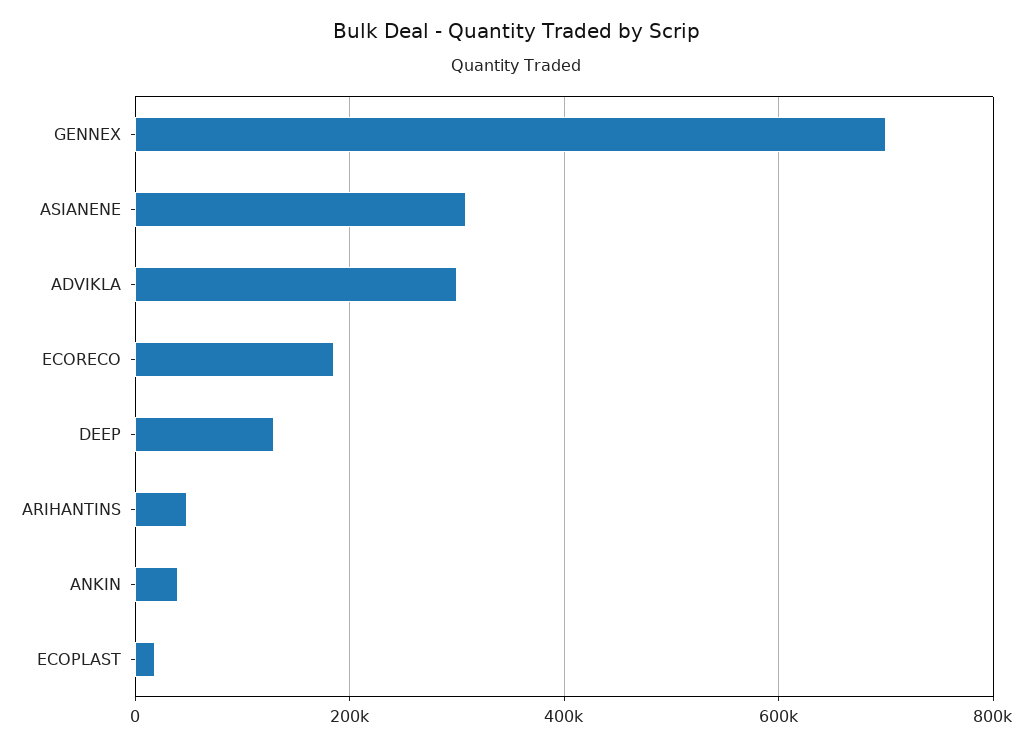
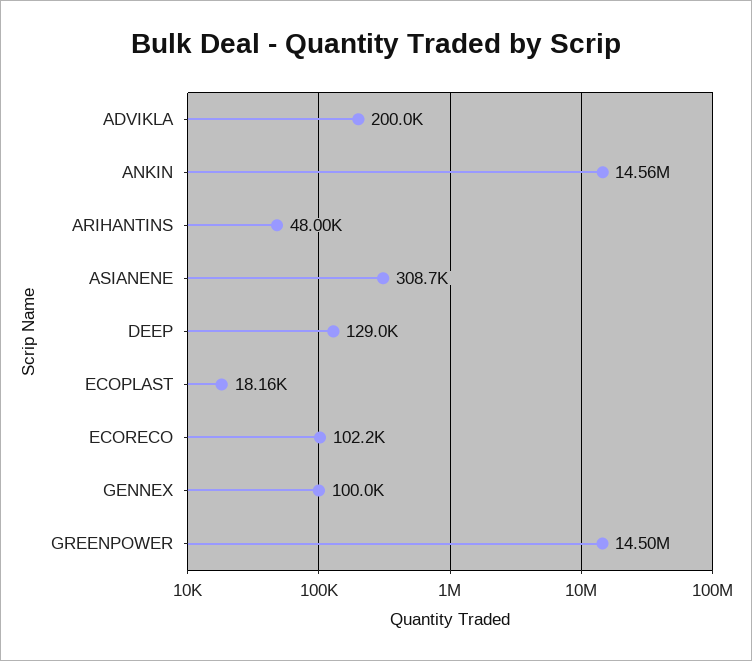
GENNEX: 700000 -> 100000
ADVIKLA: 300000 -> 200000
ECORECO: 180000 -> 102200
ANKIN: 40000 -> 14560000
GREENPOWER: none -> 14500000

